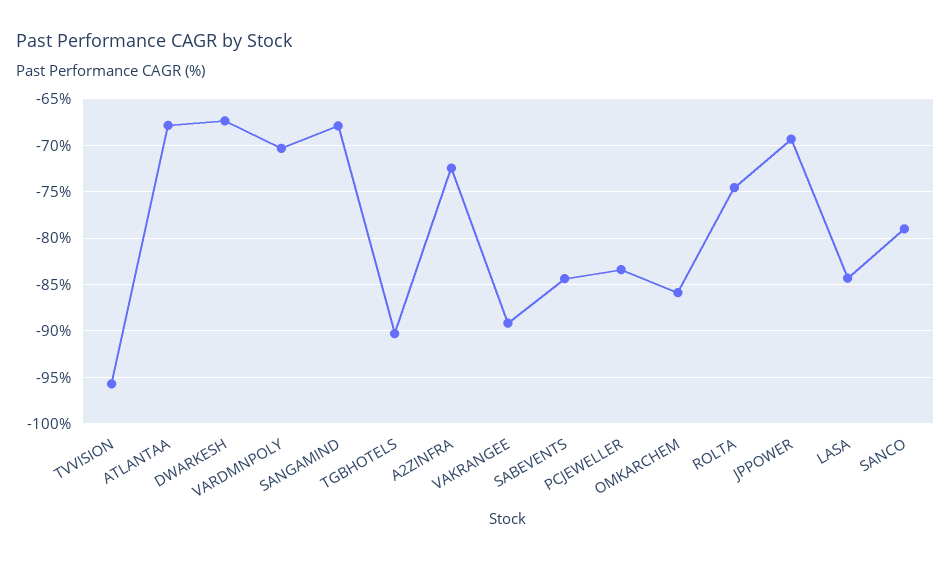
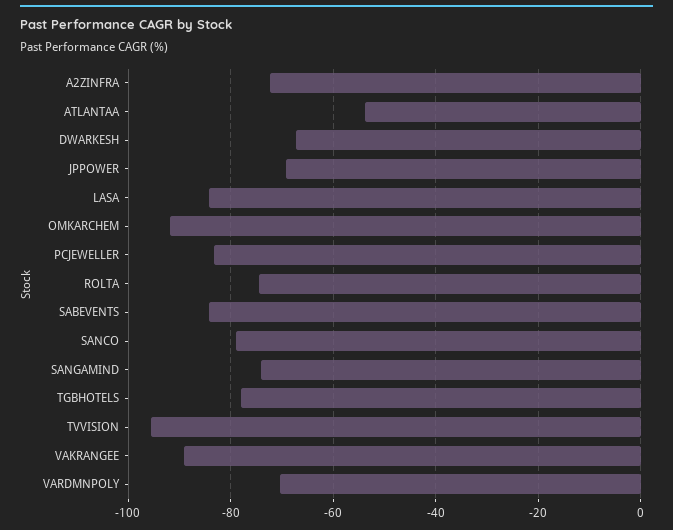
ATLANTAA: -68 -> -54
SANGAMIND: -68 -> -74
TGBHOTELS: -90 -> -78
OMKARCHEM: -86 -> -92

